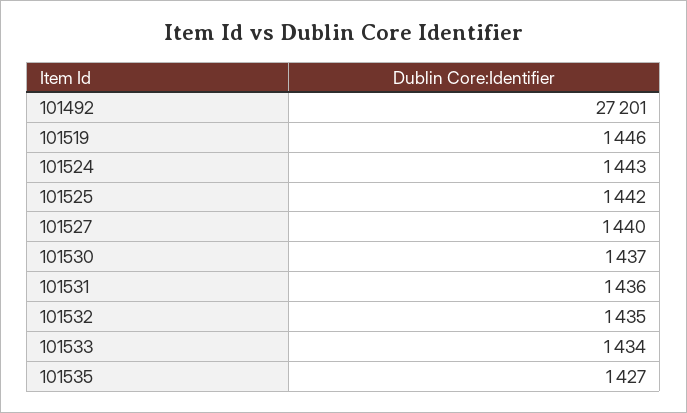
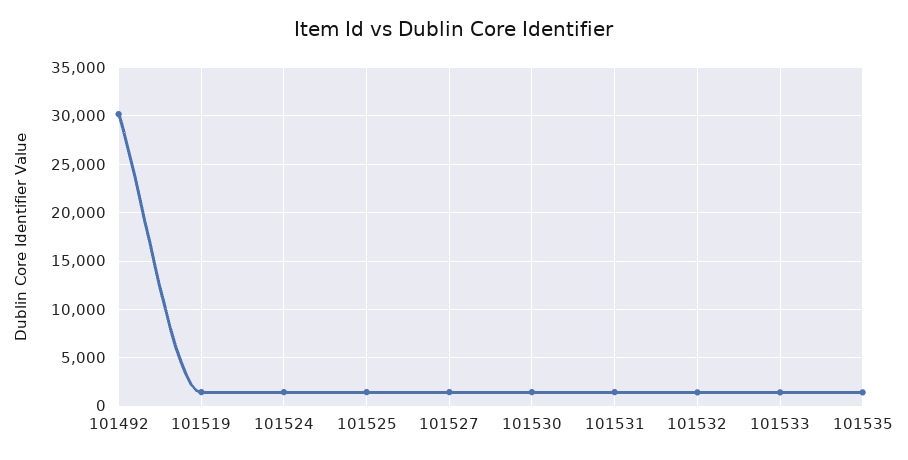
101492: 27201 -> 30000

